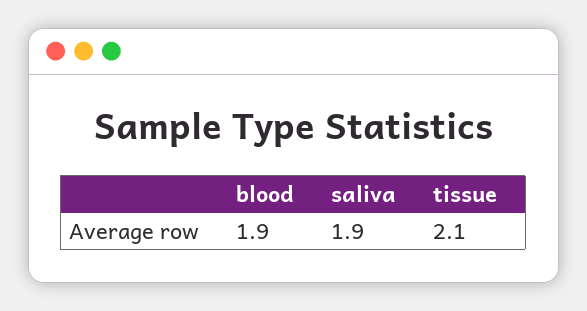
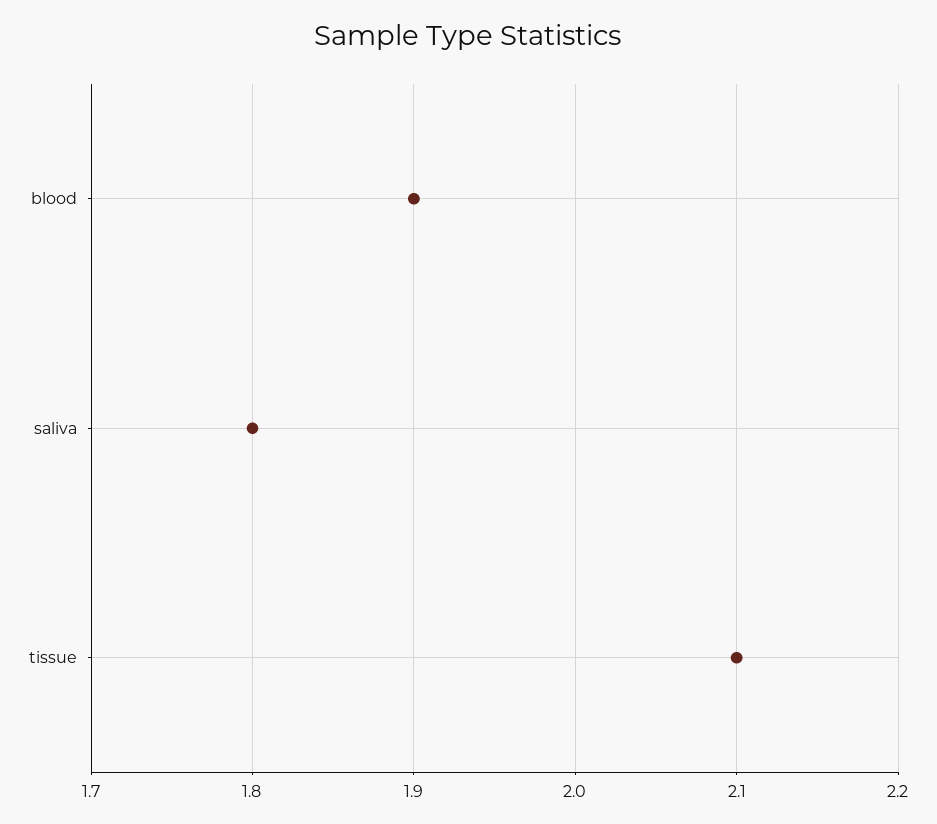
saliva: 1.9 -> 1.8

